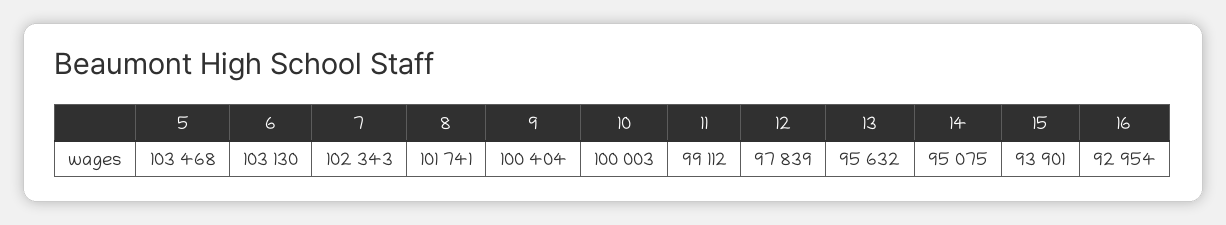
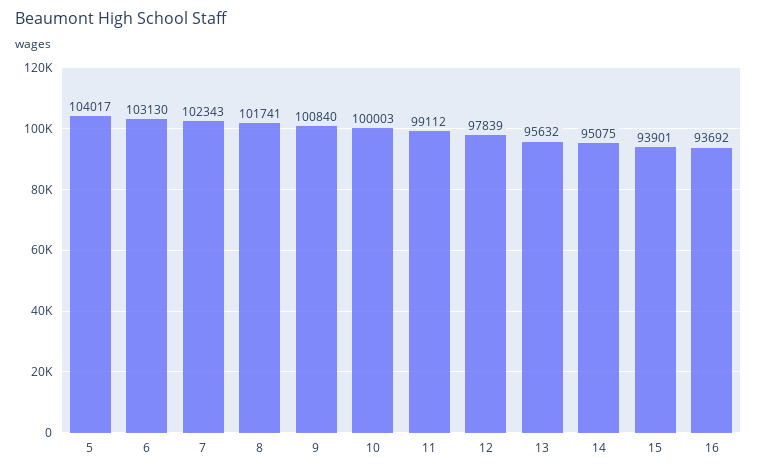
5: 103468 -> 104017
9: 100404 -> 100840
16: 92954 -> 93692

